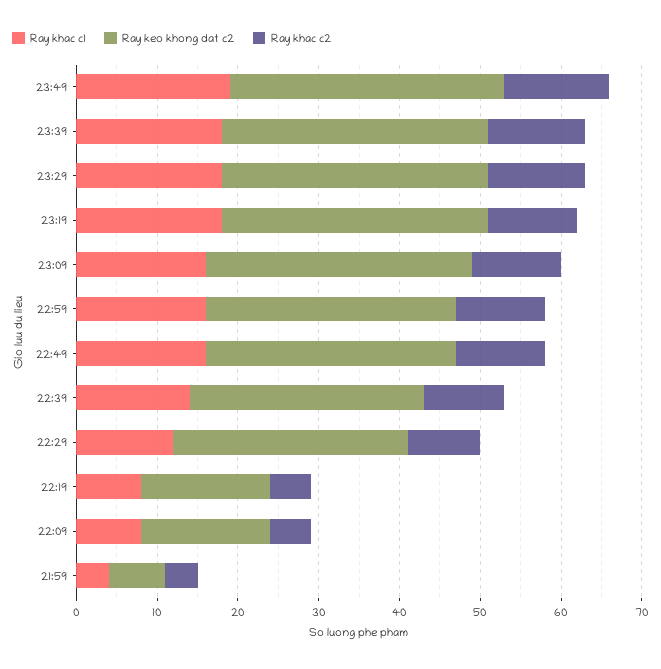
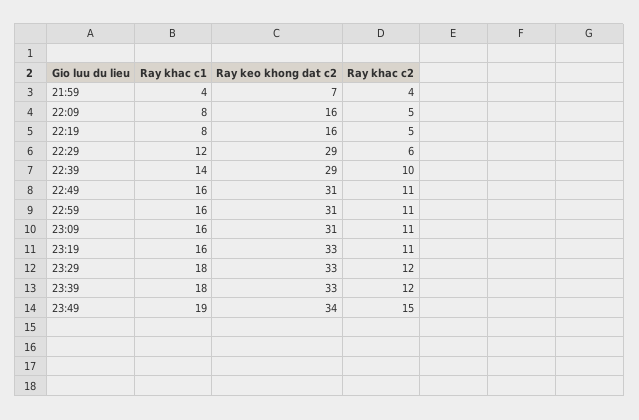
Ray khac c2, 23:49: 13 -> 15
Ray khac c1, 23:19: 18 -> 16
Ray keo khong dat c2, 23:09: 33 -> 31
Ray khac c2, 22:29: 9 -> 6

